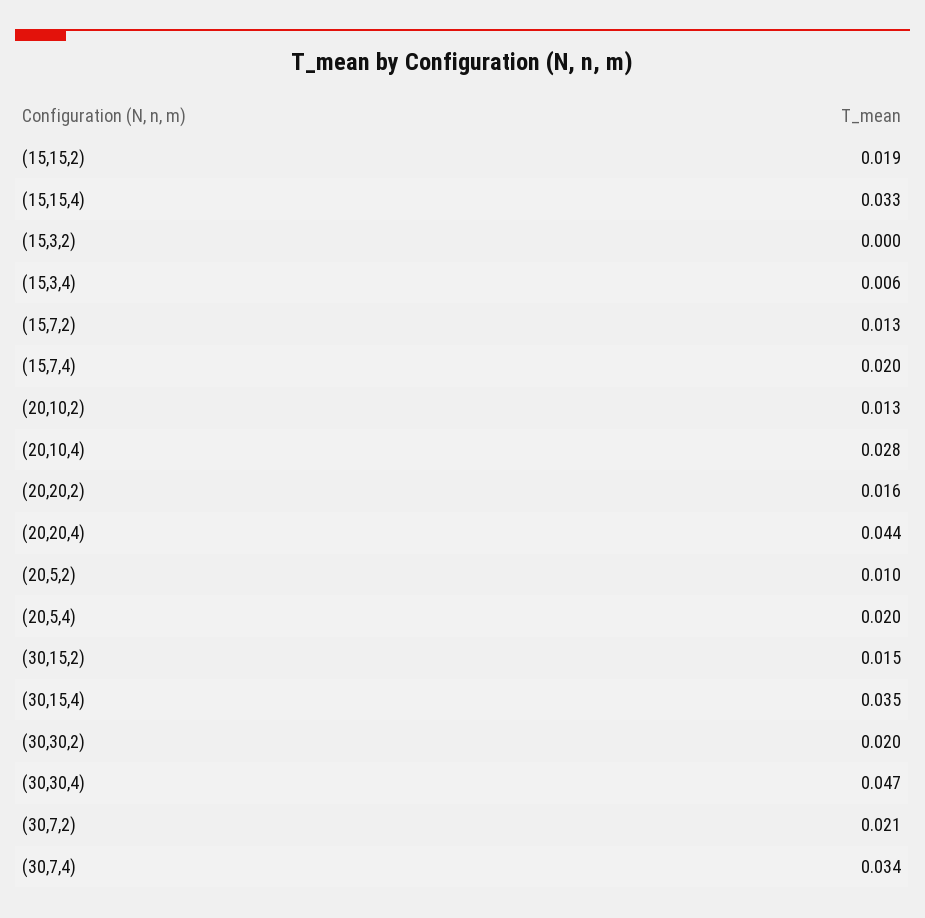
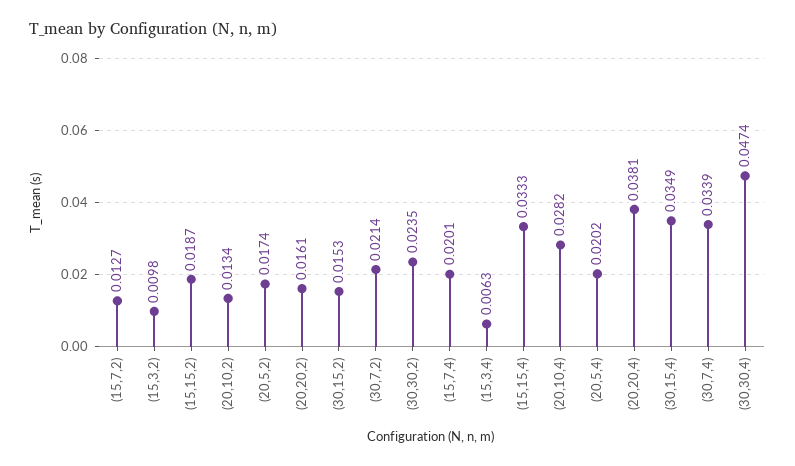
(15,3,2): 0 -> 0.0098
(20,20,4): 0.044 -> 0.0381
(20,5,2): 0.01 -> 0.0174
(30,30,2): 0.02 -> 0.0235

